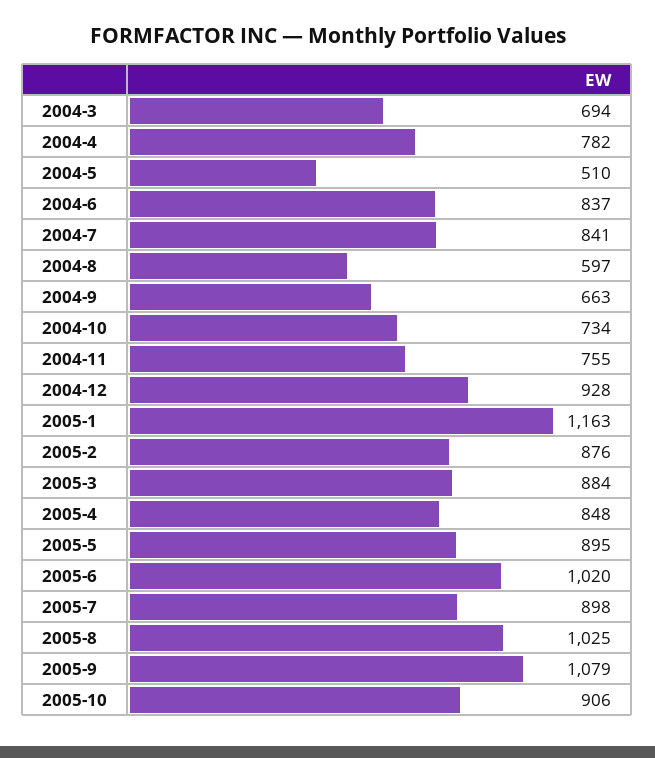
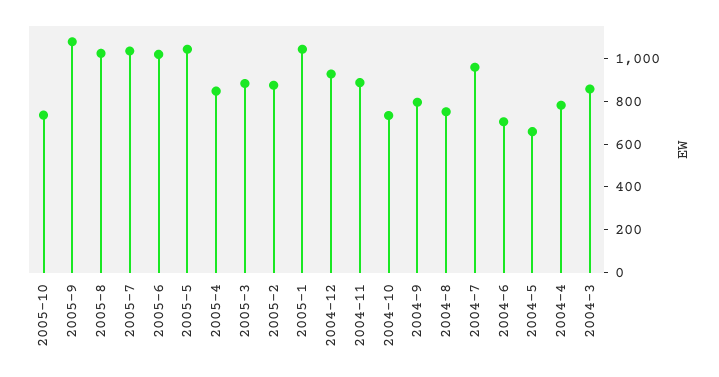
2004-3: 694 -> 850
2004-5: 510 -> 650
2004-6: 837 -> 700
2004-7: 841 -> 950
2004-8: 597 -> 750
2004-9: 663 -> 800
2004-11: 755 -> 900
2005-1: 1163 -> 1050
2005-5: 895 -> 1050
2005-7: 898 -> 1050
2005-10: 906 -> 750

